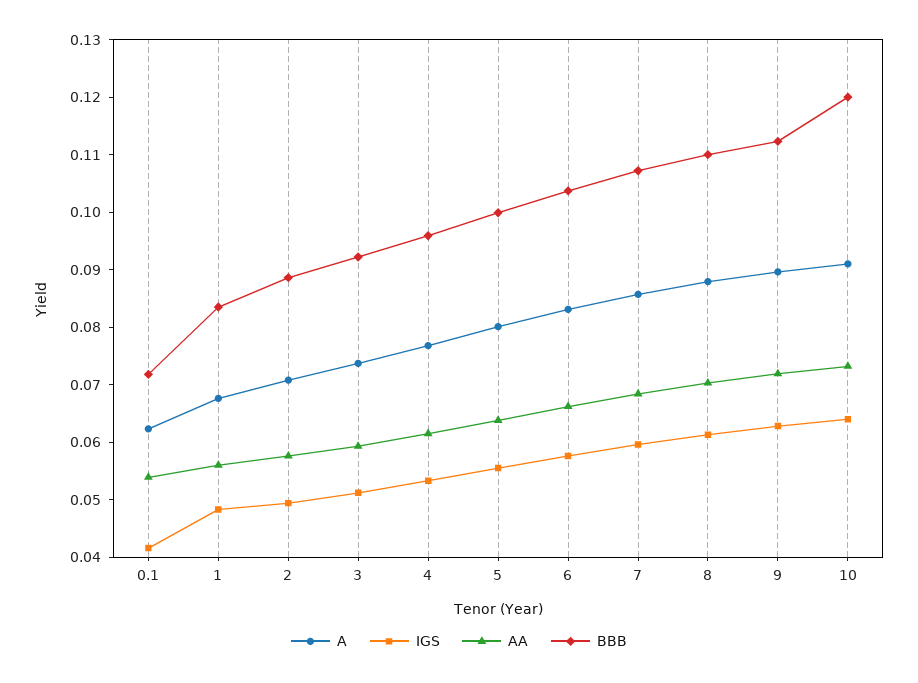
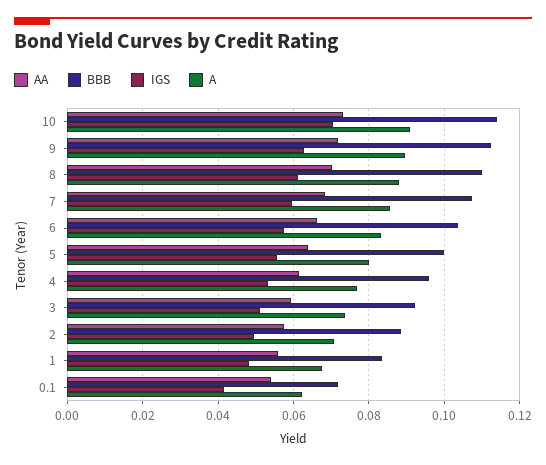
IGS, 10: 0.064 -> 0.07
BBB, 10: 0.12 -> 0.114

